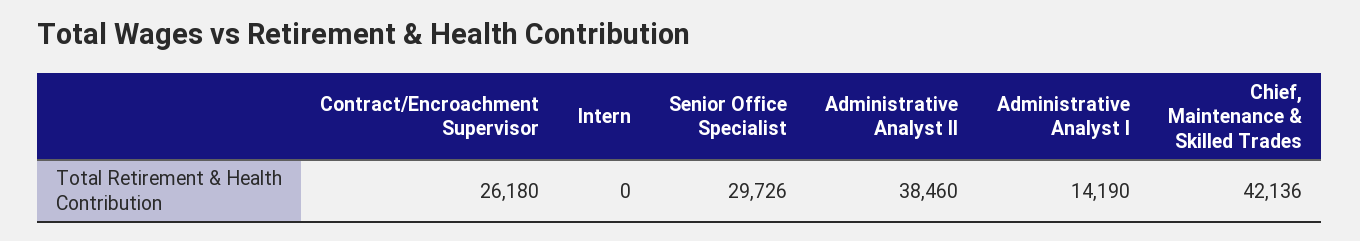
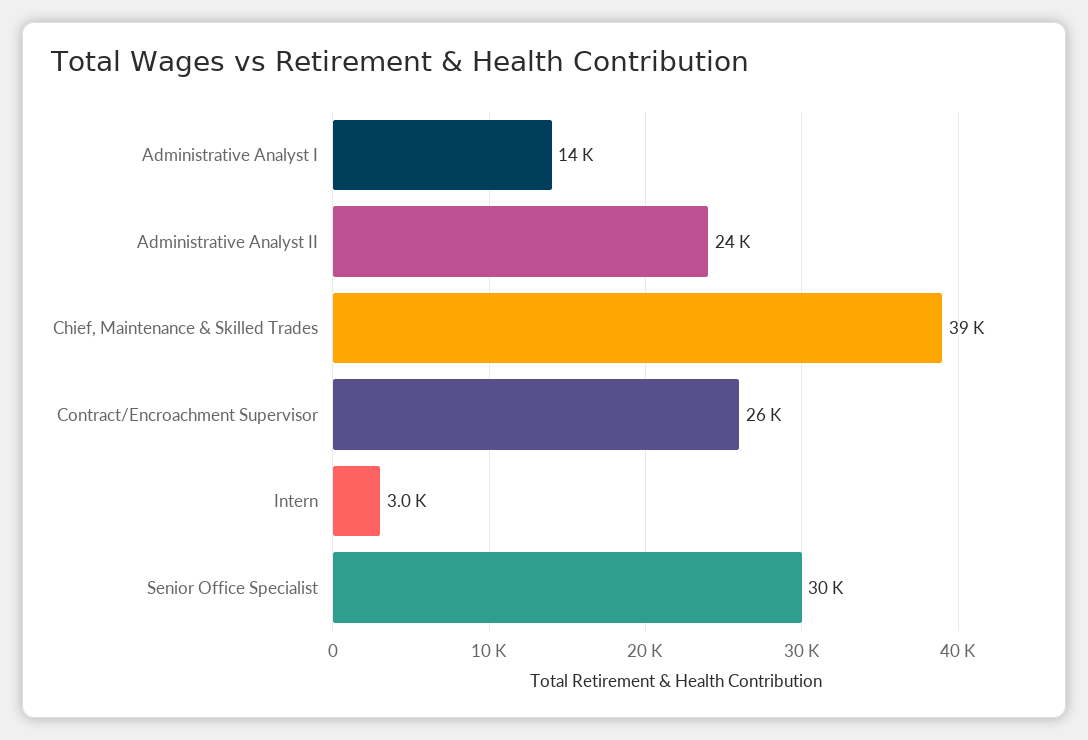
Intern: 0 -> 3000
Administrative Analyst II: 38460 -> 24000
Chief, Maintenance & Skilled Trades: 42136 -> 39000

